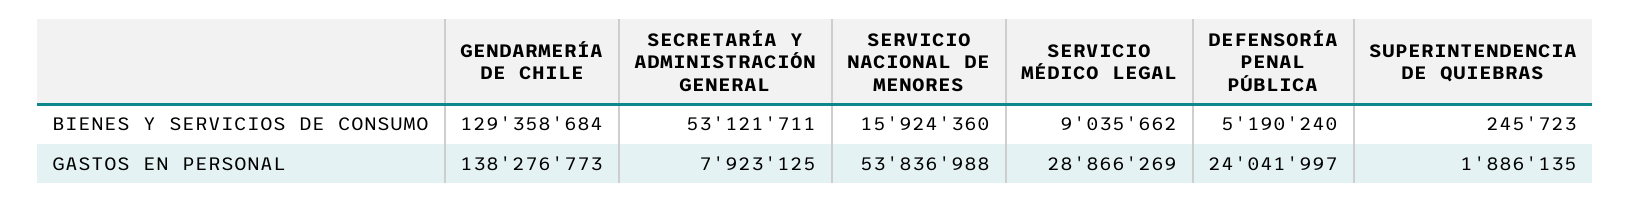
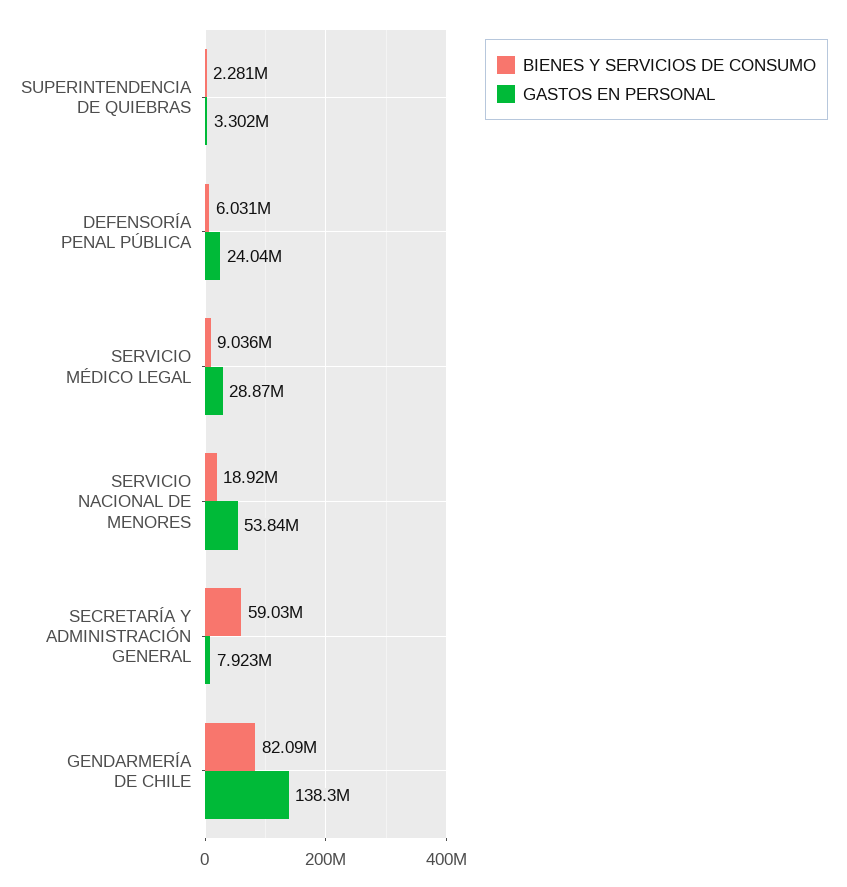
BIENES Y SERVICIOS DE CONSUMO, GENDARMERÍA DE CHILE: 129358684 -> 82090000
BIENES Y SERVICIOS DE CONSUMO, SECRETARÍA Y ADMINISTRACIÓN GENERAL: 53121711 -> 59030000
BIENES Y SERVICIOS DE CONSUMO, SERVICIO NACIONAL DE MENORES: 15924360 -> 18920000
BIENES Y SERVICIOS DE CONSUMO, DEFENSORÍA PENAL PÚBLICA: 5190240 -> 6031000
BIENES Y SERVICIOS DE CONSUMO, SUPERINTENDENCIA DE QUIEBRAS: 245723 -> 2281000
GASTOS EN PERSONAL, SUPERINTENDENCIA DE QUIEBRAS: 1886135 -> 3302000

